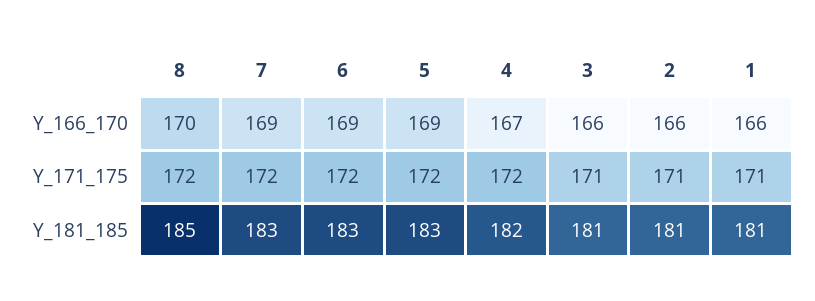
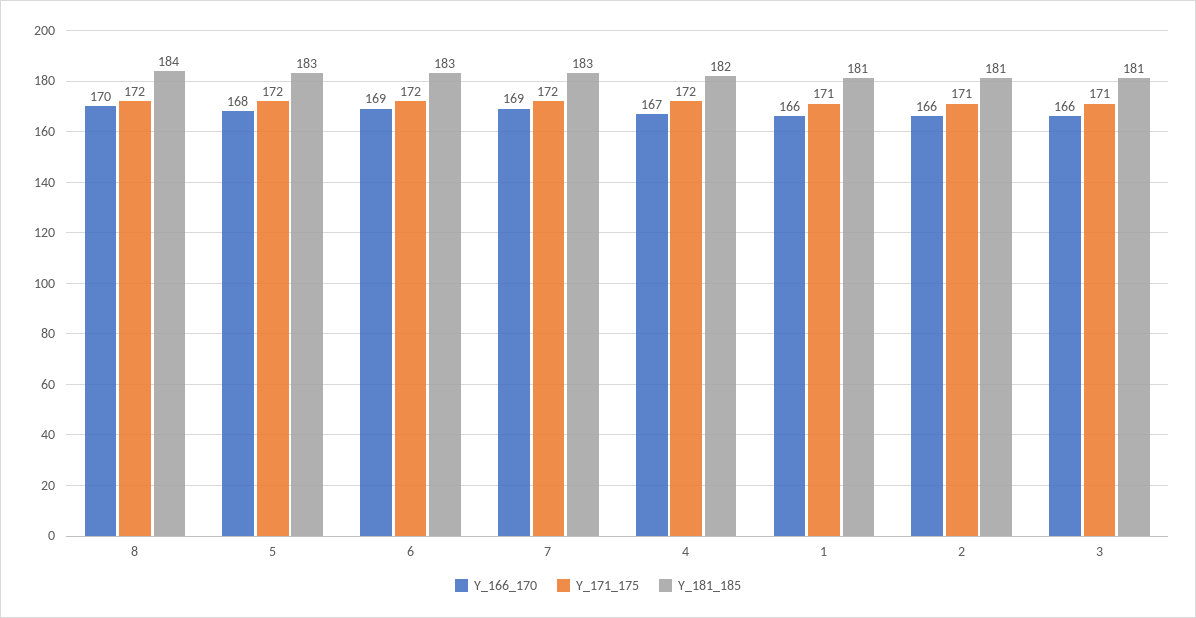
Y_166_170, 5: 169 -> 168
Y_181_185, 8: 185 -> 184

